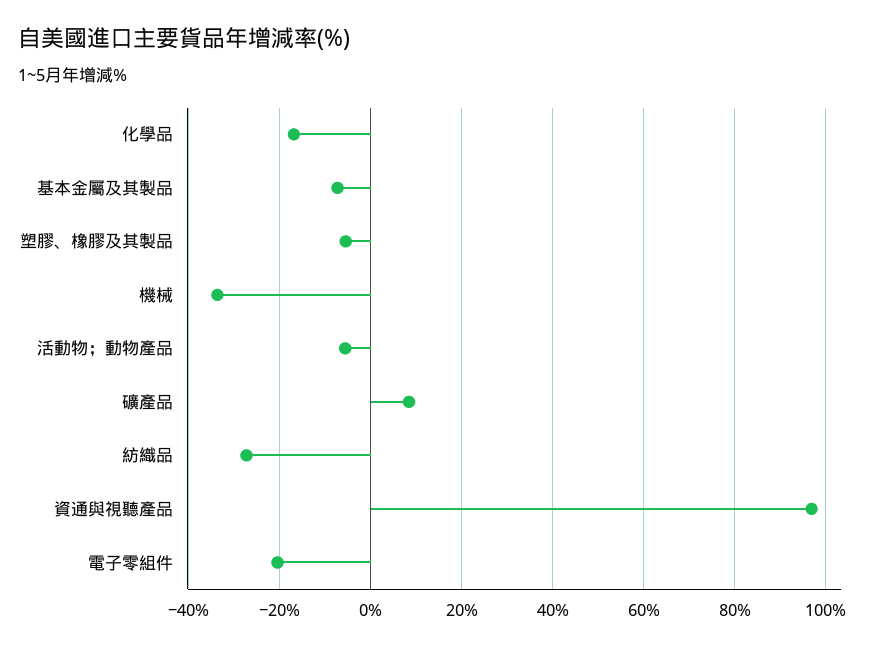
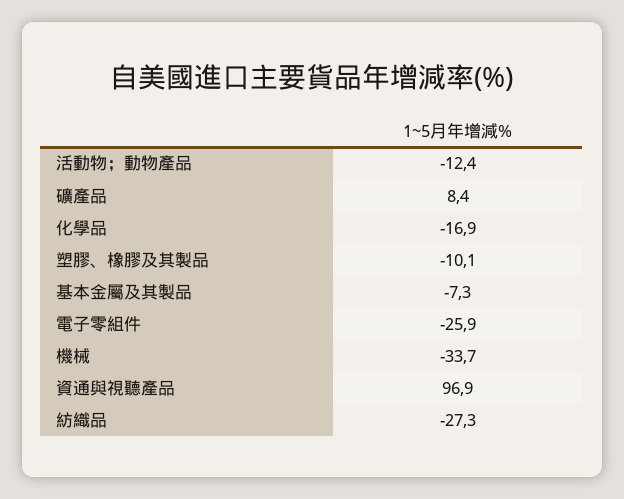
塑膠、橡膠及其製品: -6 -> -10.1
活動物；動物產品: -6 -> -12.4
電子零組件: -20 -> -25.9

